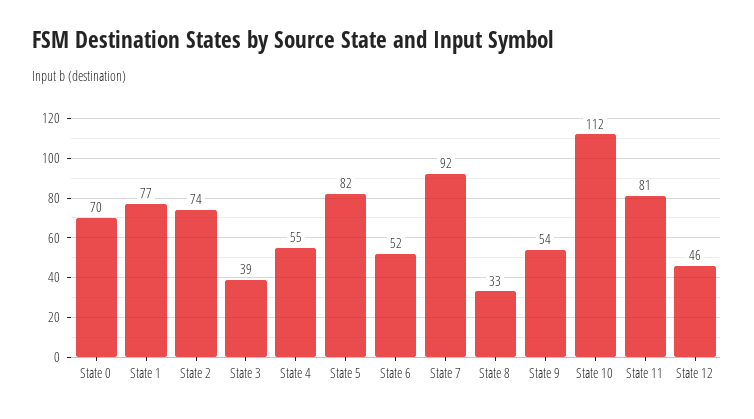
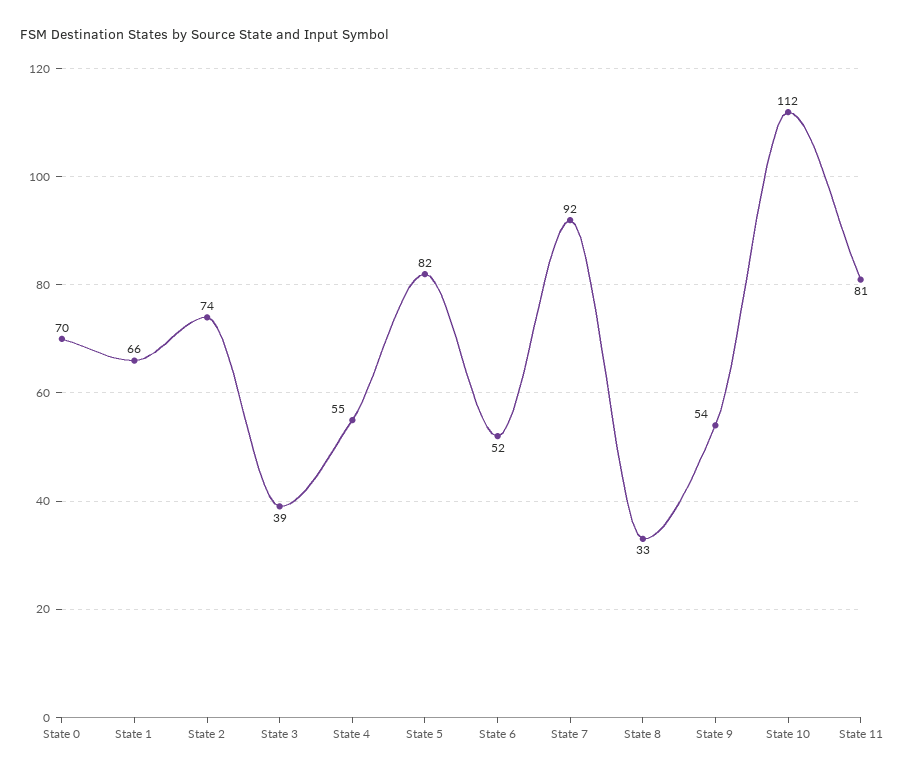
State 1: 77 -> 66
State 12: 46 -> none

